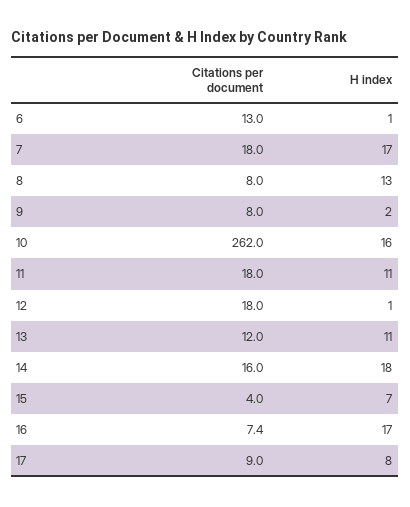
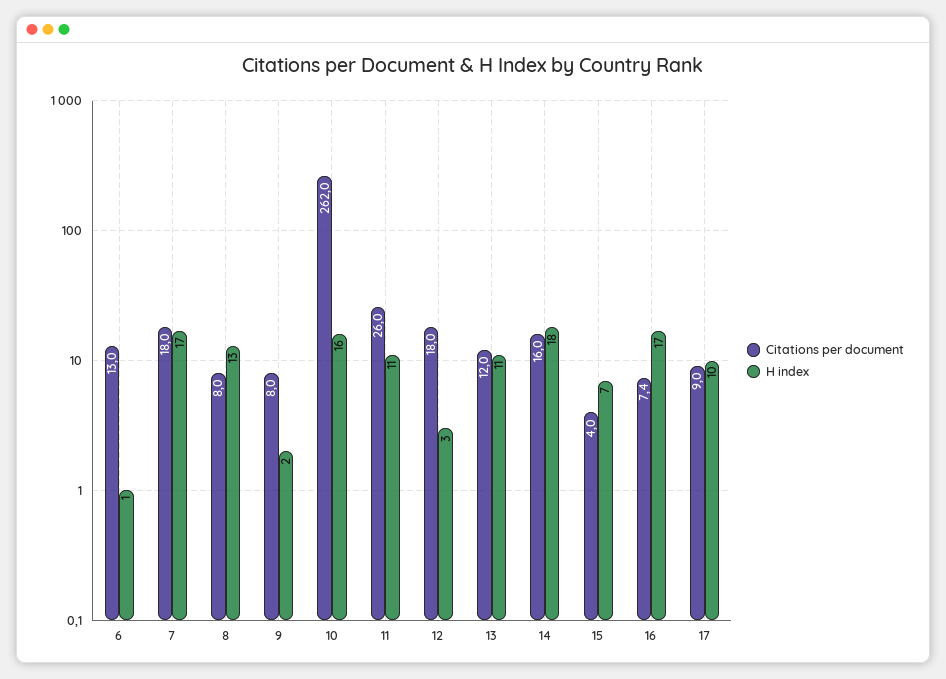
Citations per document, 11: 18 -> 26
H index, 12: 1 -> 3
H index, 17: 8 -> 10

